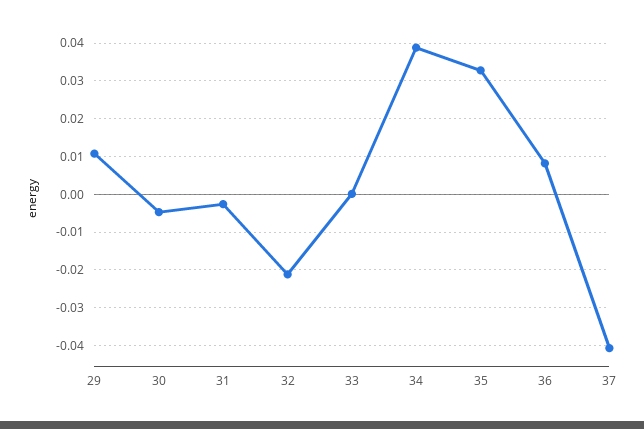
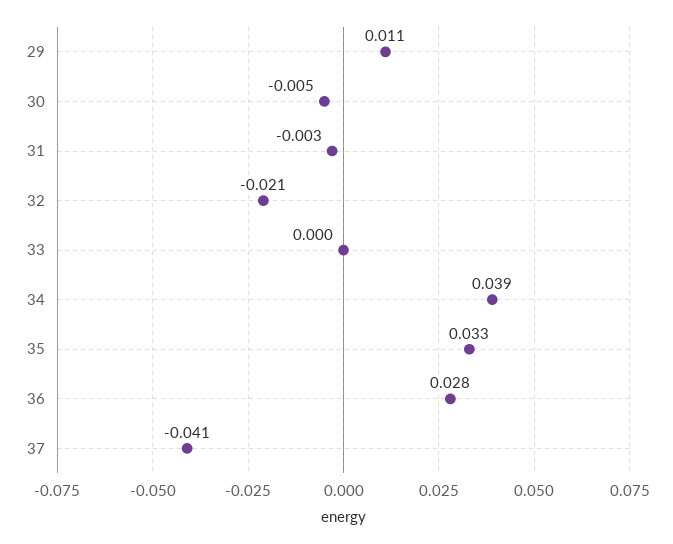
36: 0.008 -> 0.028

